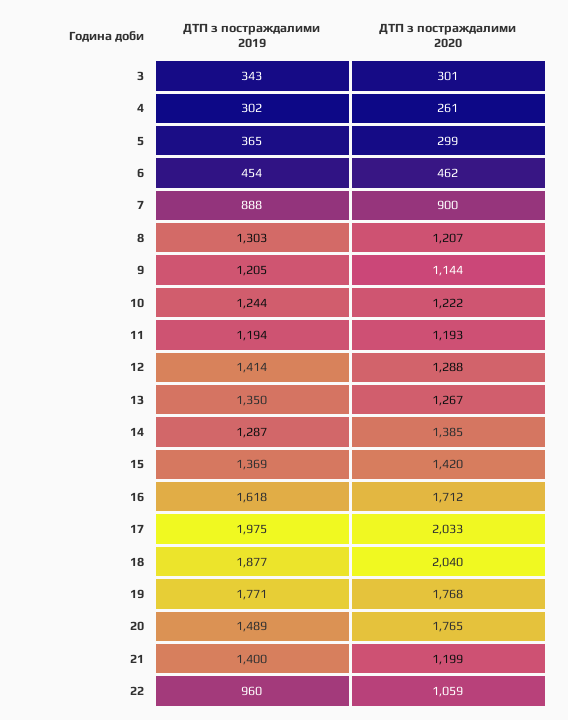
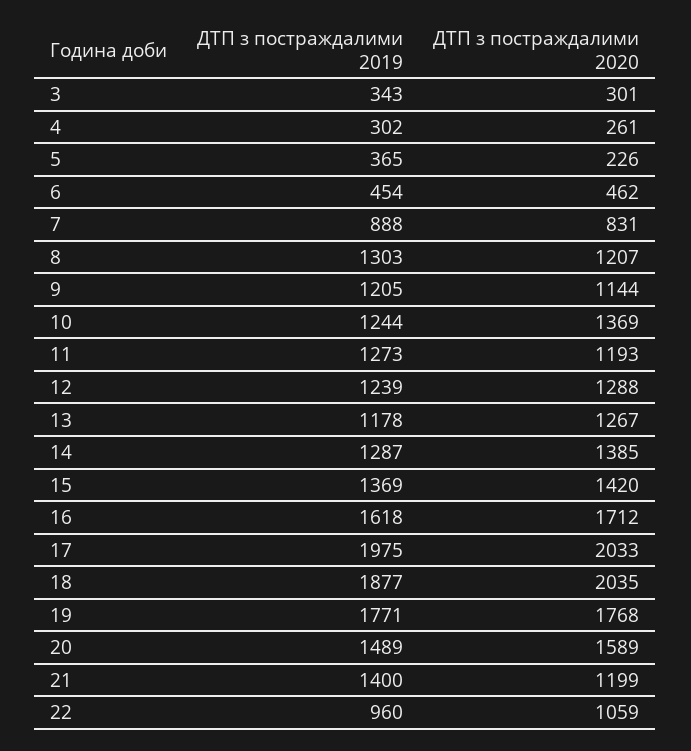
ДТП з постраждалими 2020, 5: 299 -> 226
ДТП з постраждалими 2020, 7: 900 -> 831
ДТП з постраждалими 2020, 10: 1222 -> 1369
ДТП з постраждалими 2019, 11: 1194 -> 1273
ДТП з постраждалими 2019, 12: 1414 -> 1239
ДТП з постраждалими 2019, 13: 1350 -> 1178
ДТП з постраждалими 2020, 18: 2040 -> 2035
ДТП з постраждалими 2020, 20: 1765 -> 1589

